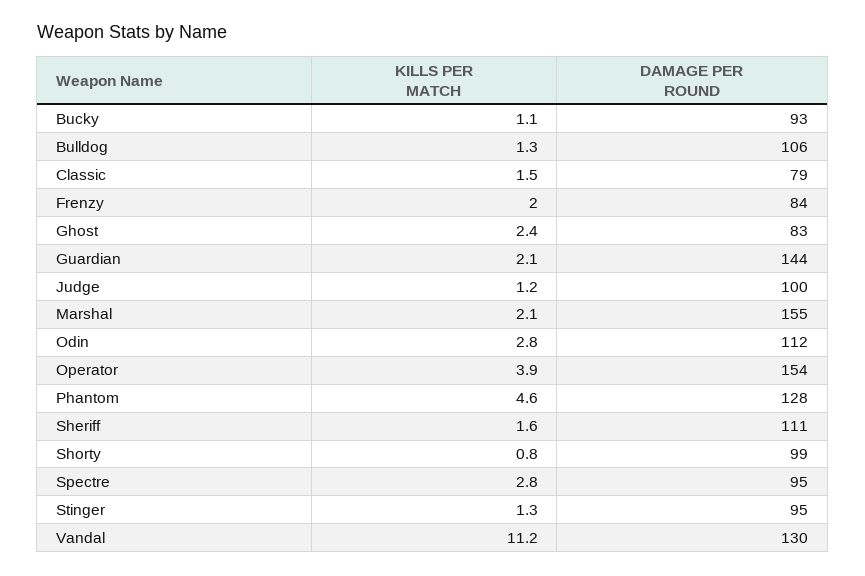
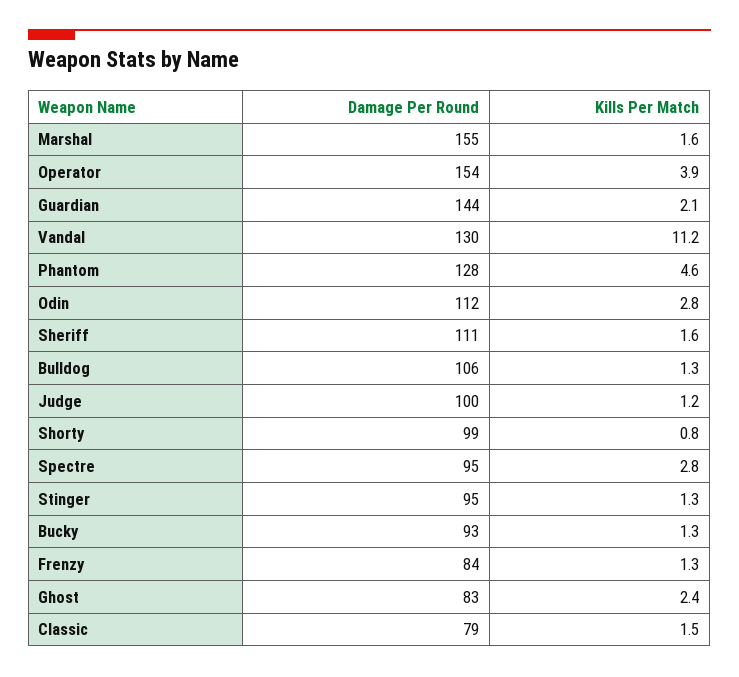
KILLS PER MATCH, Bucky: 1.1 -> 1.3
KILLS PER MATCH, Frenzy: 2 -> 1.3
KILLS PER MATCH, Marshal: 2.1 -> 1.6

